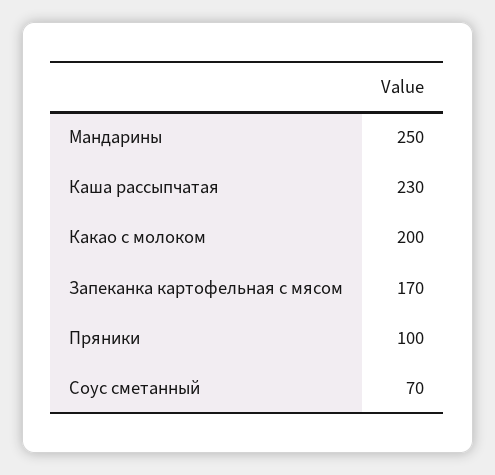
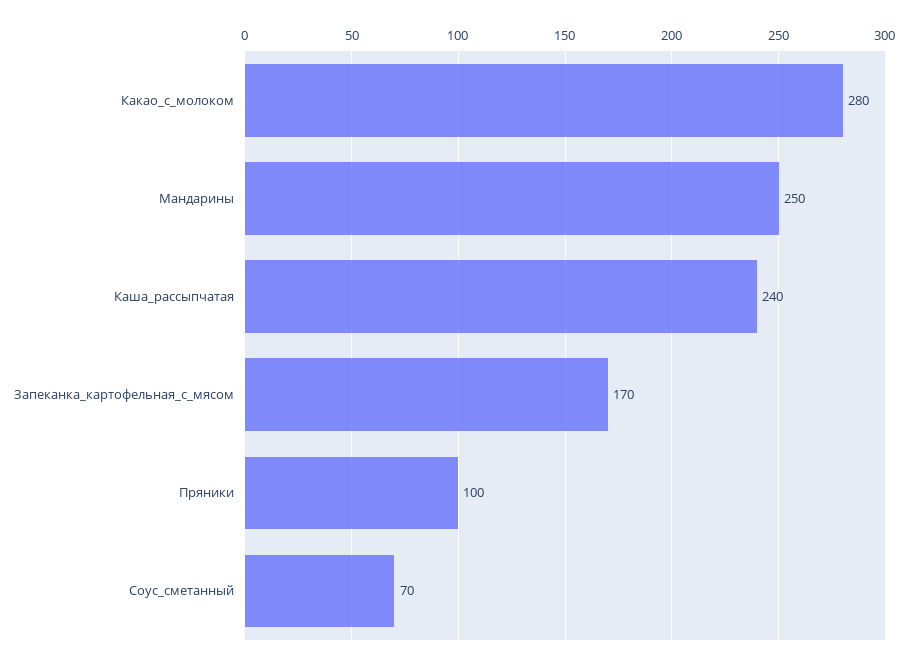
Каша рассыпчатая: 230 -> 240
Какао с молоком: 200 -> 280

